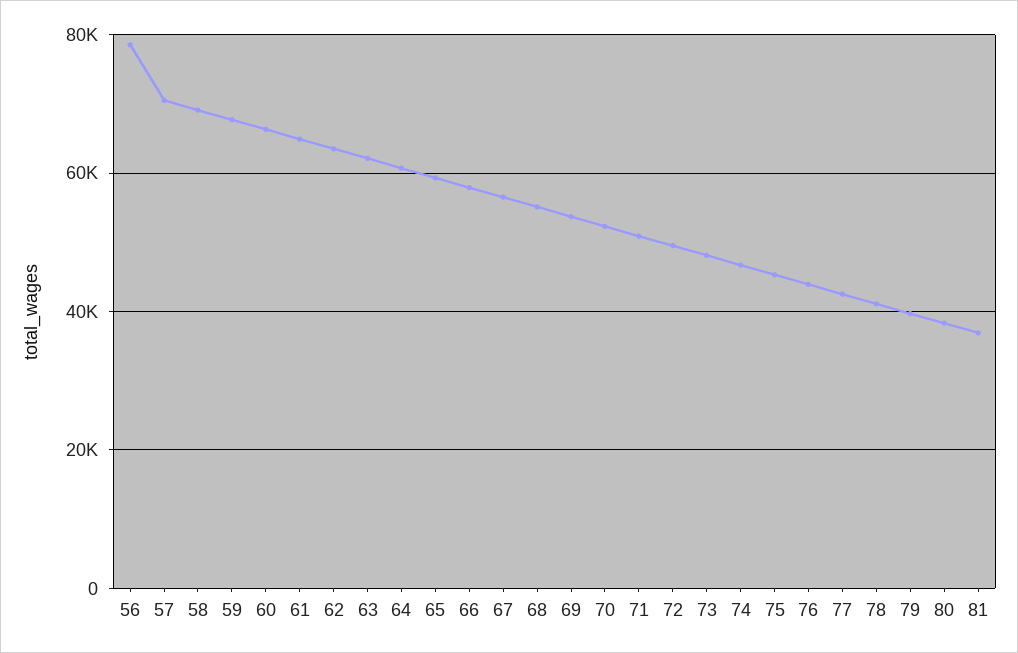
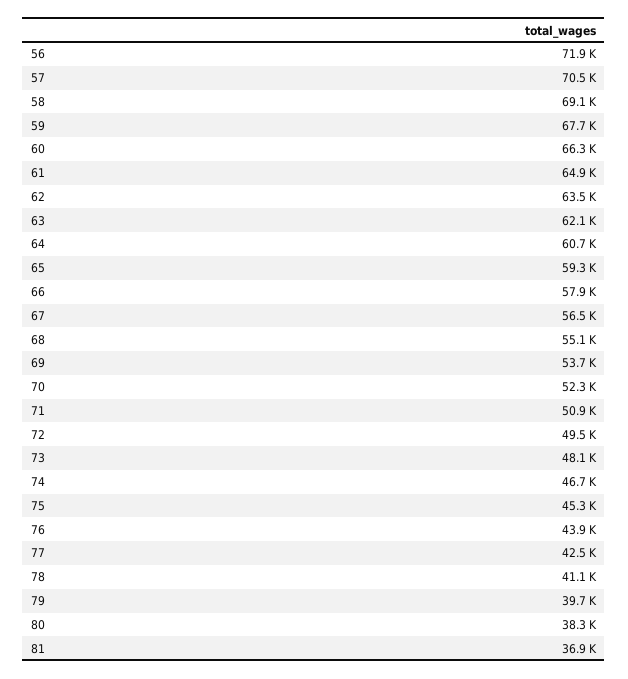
56: 78000 -> 71900

